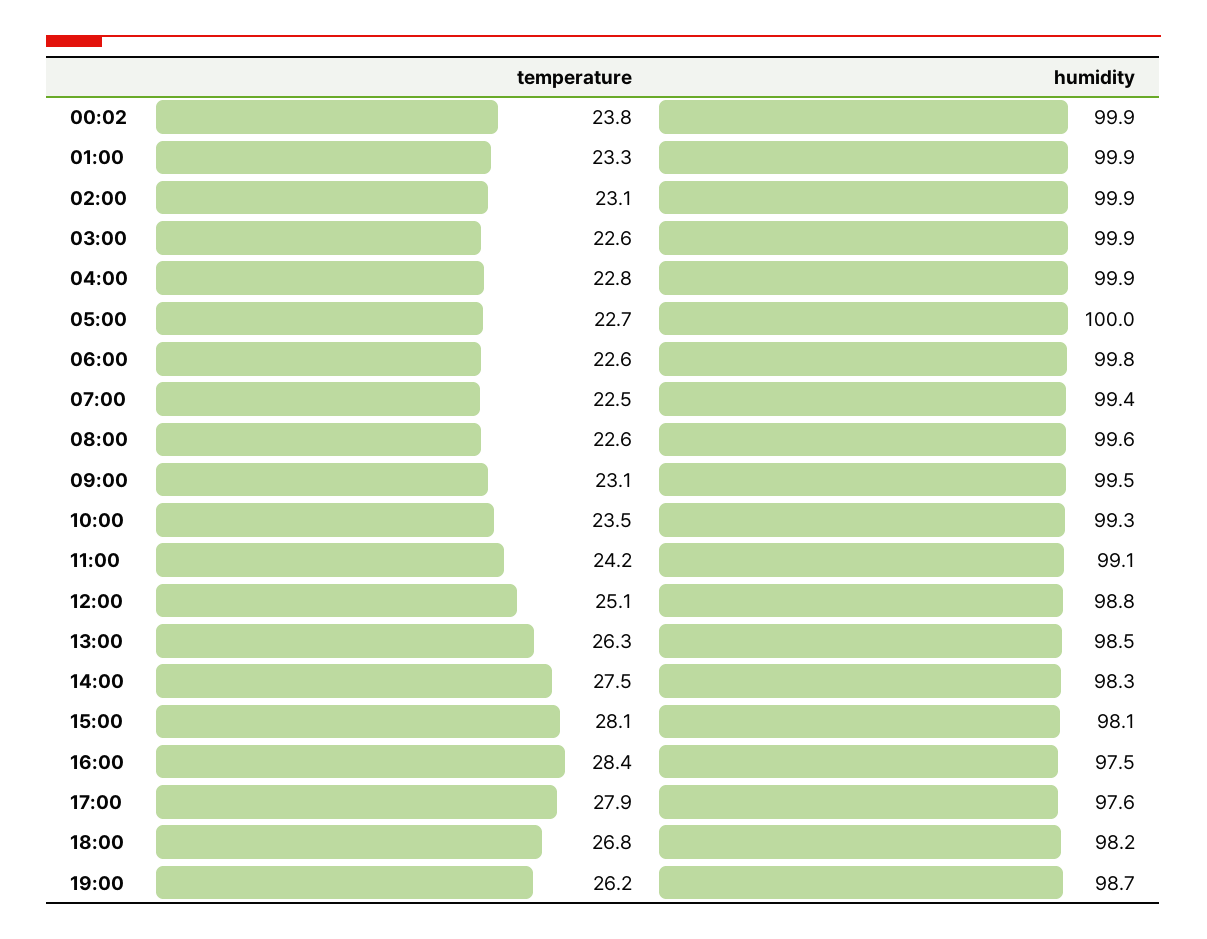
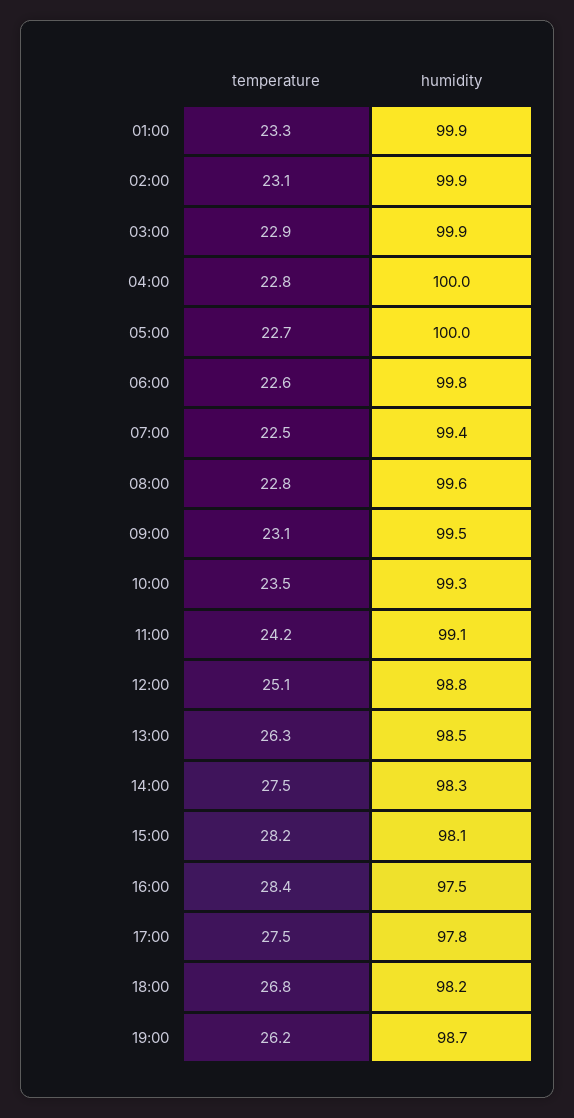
temperature, 00:02: 23.8 -> none
humidity, 00:02: 99.9 -> none
temperature, 03:00: 22.6 -> 22.9
humidity, 04:00: 99.9 -> 100
temperature, 08:00: 22.6 -> 22.8
temperature, 15:00: 28.1 -> 28.2
temperature, 17:00: 27.9 -> 27.5
humidity, 17:00: 97.6 -> 97.8

